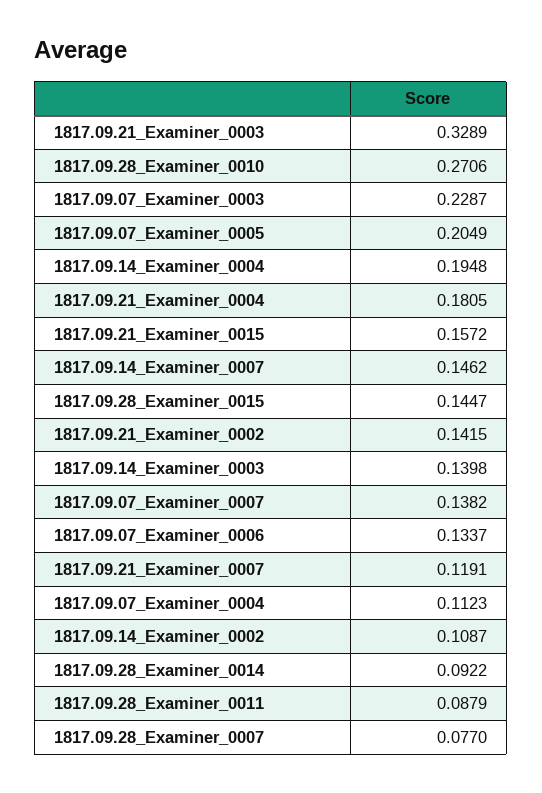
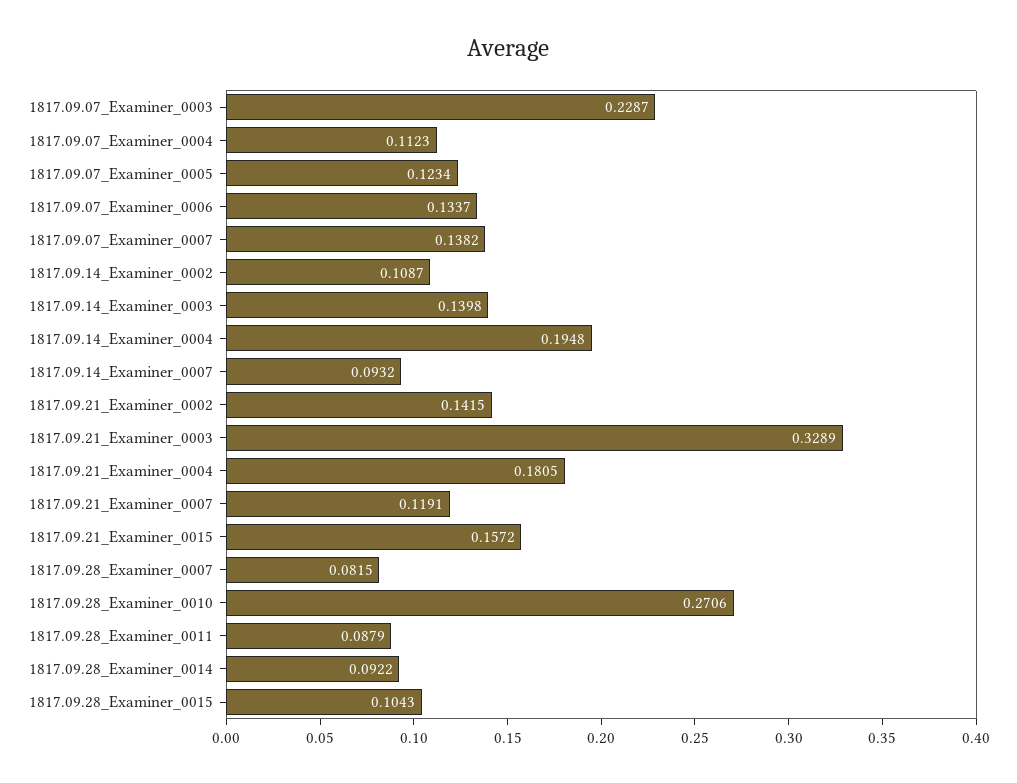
1817.09.07_Examiner_0005: 0.2049 -> 0.1234
1817.09.14_Examiner_0007: 0.1462 -> 0.0932
1817.09.28_Examiner_0015: 0.1447 -> 0.1043
1817.09.28_Examiner_0007: 0.077 -> 0.0815

